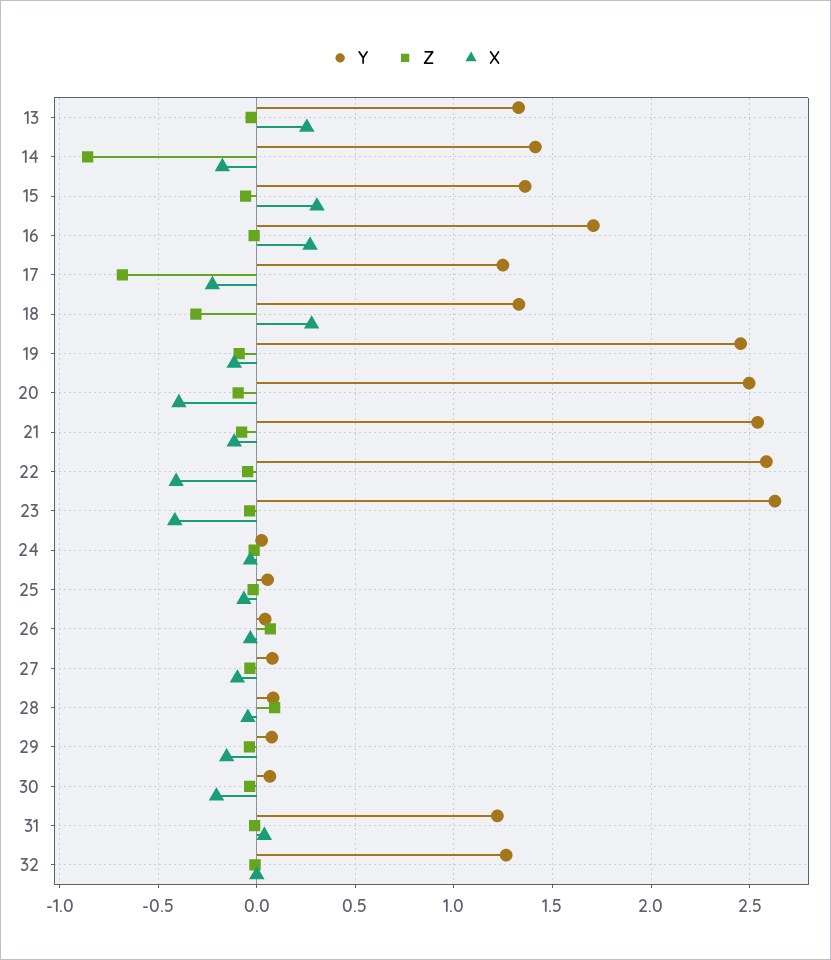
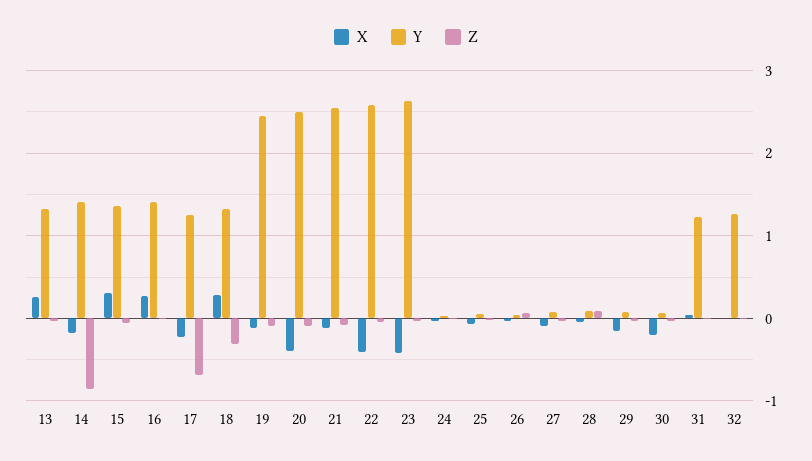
Y, 16: 1.7 -> 1.4

